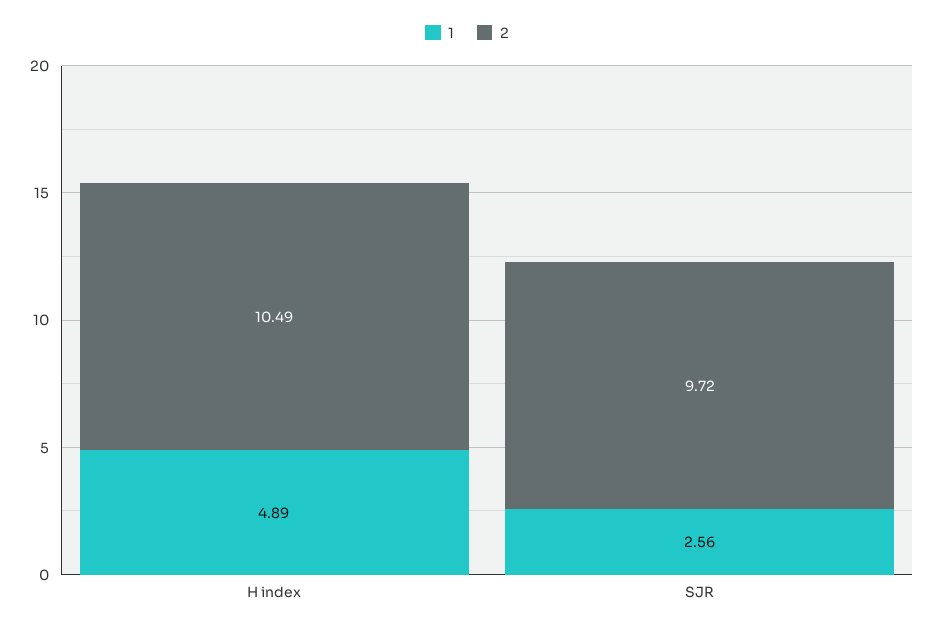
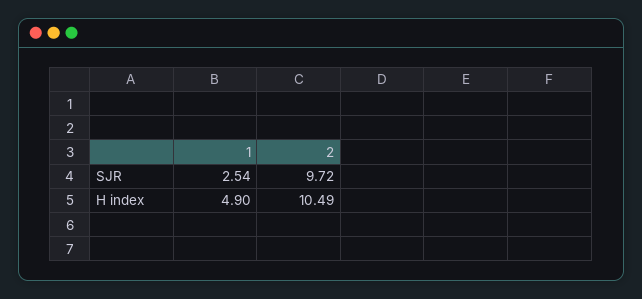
1, H index: 4.89 -> 4.9
1, SJR: 2.56 -> 2.54

